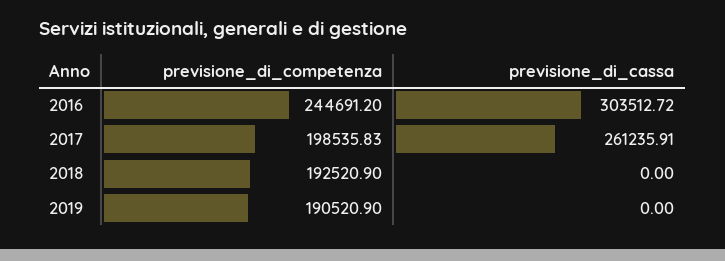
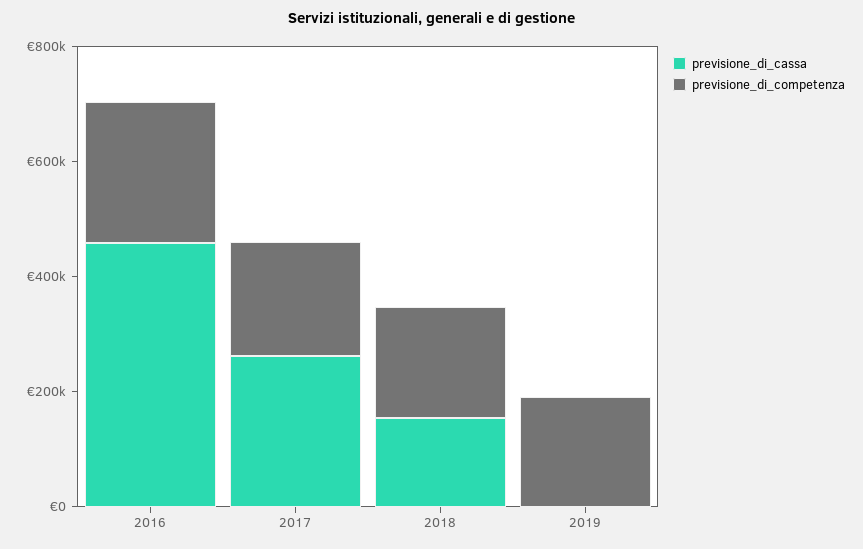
previsione_di_cassa, 2016: 303512.72 -> 450000
previsione_di_cassa, 2018: 0 -> 150000

